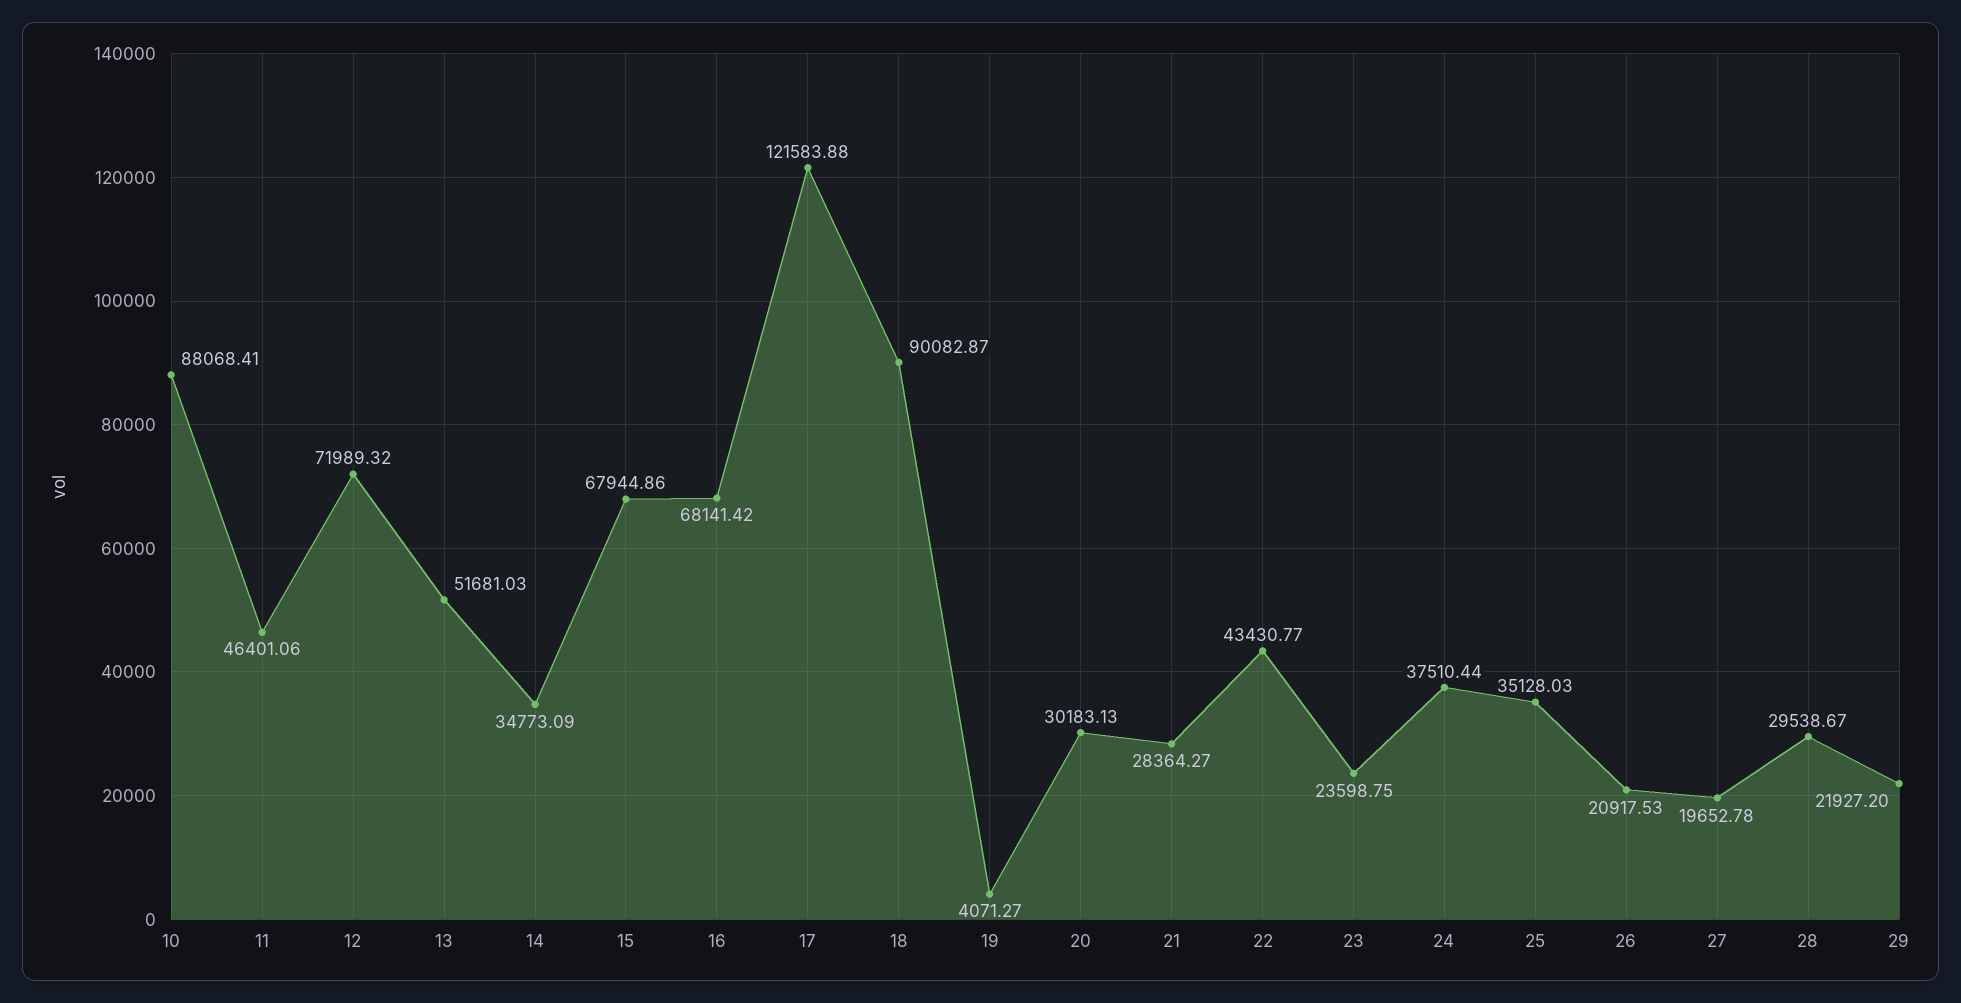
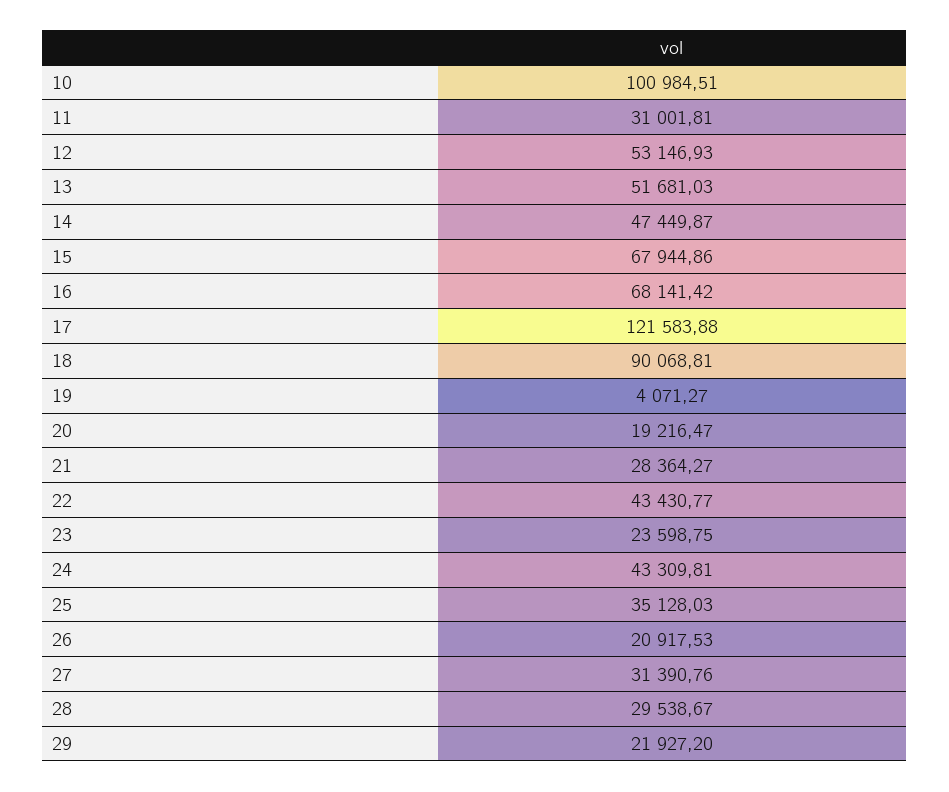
10: 88068.41 -> 100984.51
11: 46401.06 -> 31001.81
12: 71989.32 -> 53146.93
14: 34773.09 -> 47449.87
18: 90082.87 -> 90068.81
20: 30183.13 -> 19216.47
24: 37510.44 -> 43309.81
27: 19652.78 -> 31390.76

